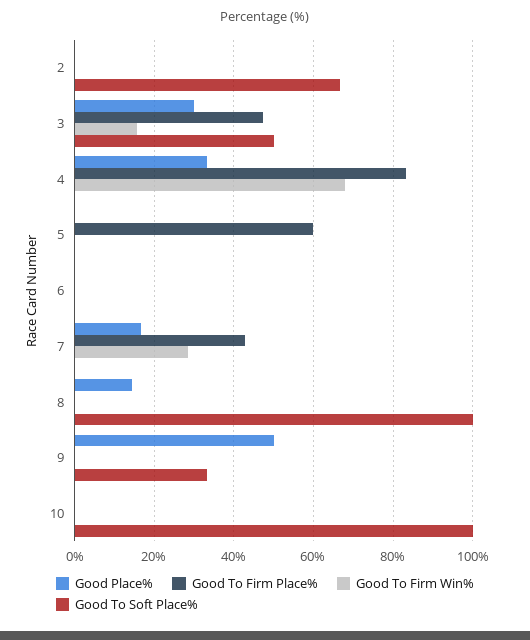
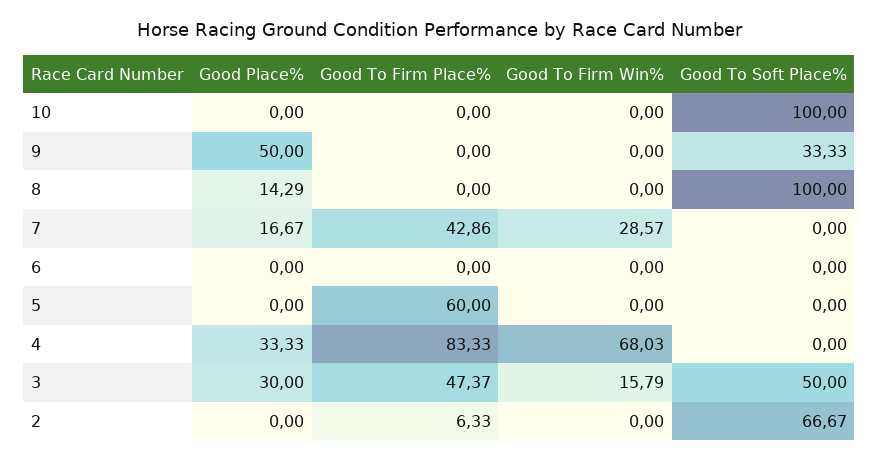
Good To Firm Place%, 2: 0 -> 6.33

